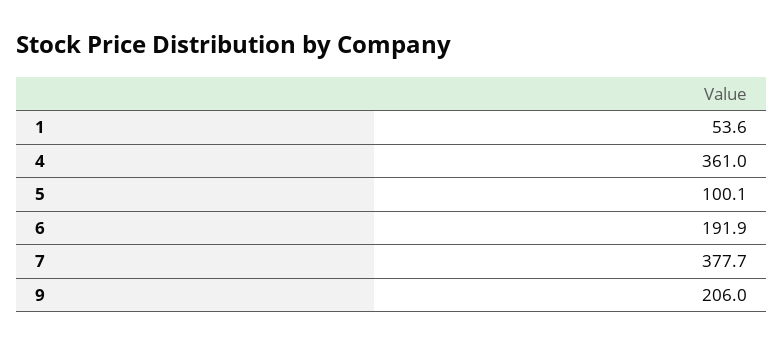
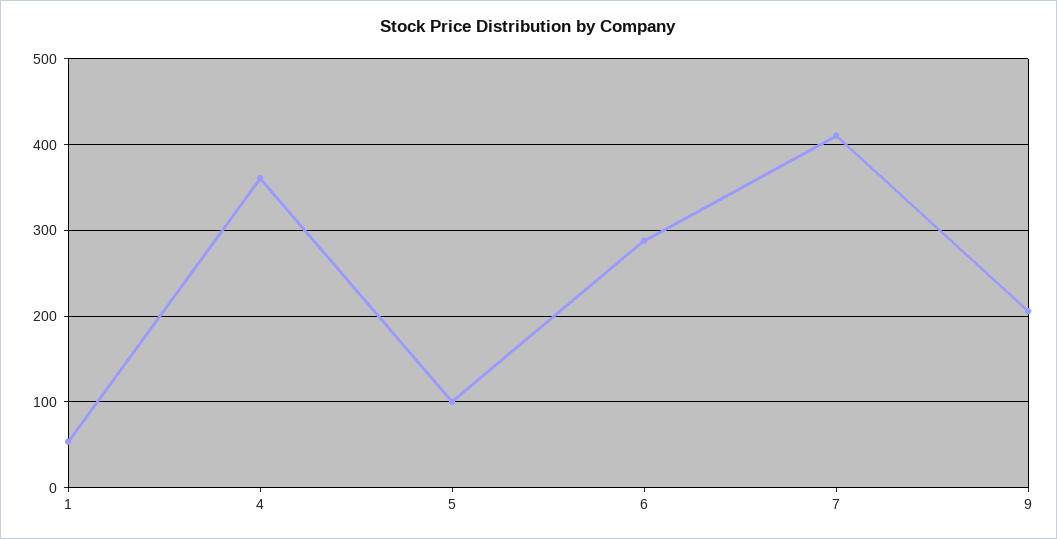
6: 191.9 -> 290
7: 377.7 -> 410

